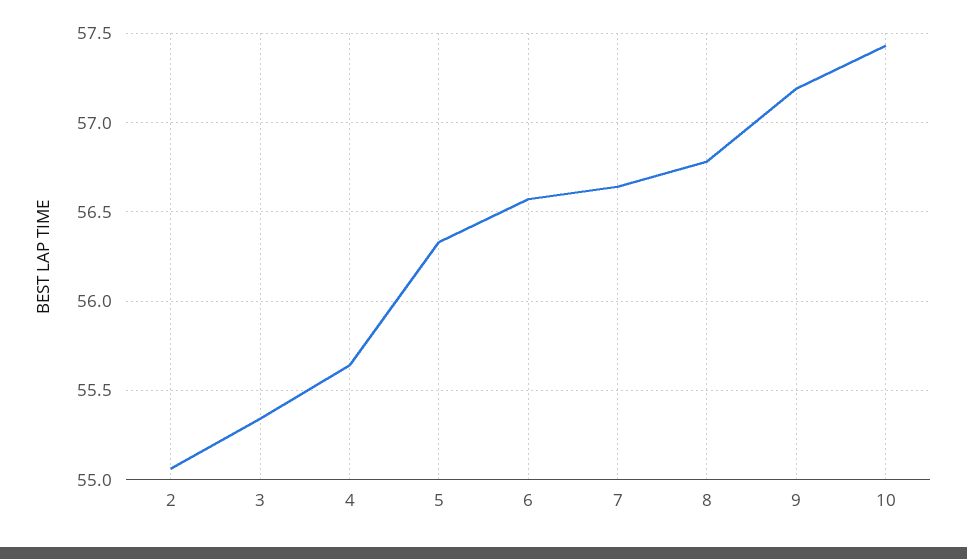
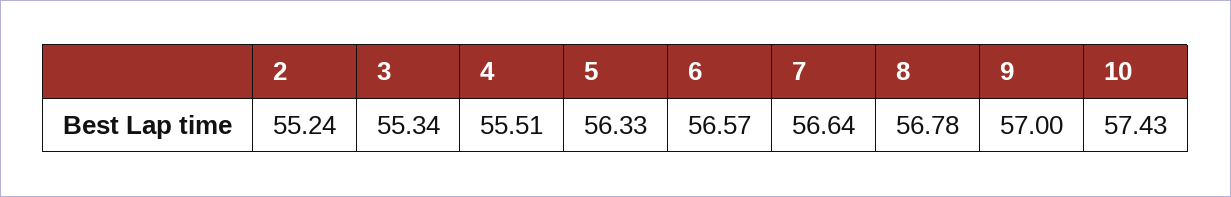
2: 55.05 -> 55.24
4: 55.65 -> 55.51
9: 57.2 -> 57

